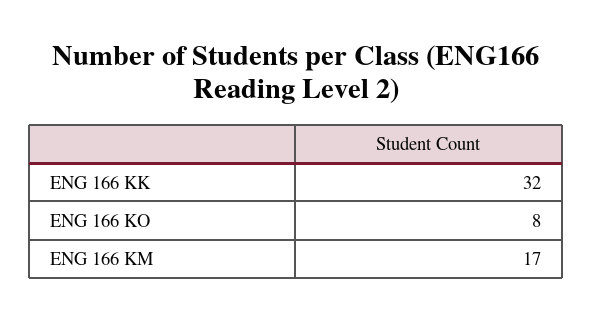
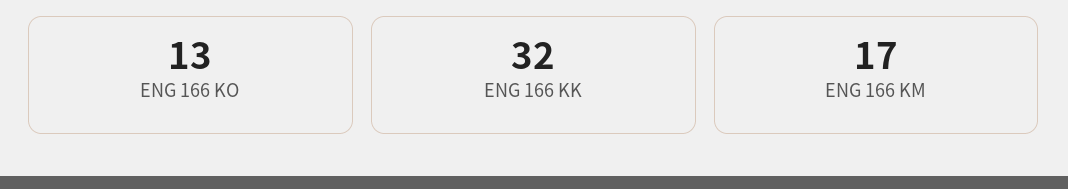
ENG 166 KO: 8 -> 13

